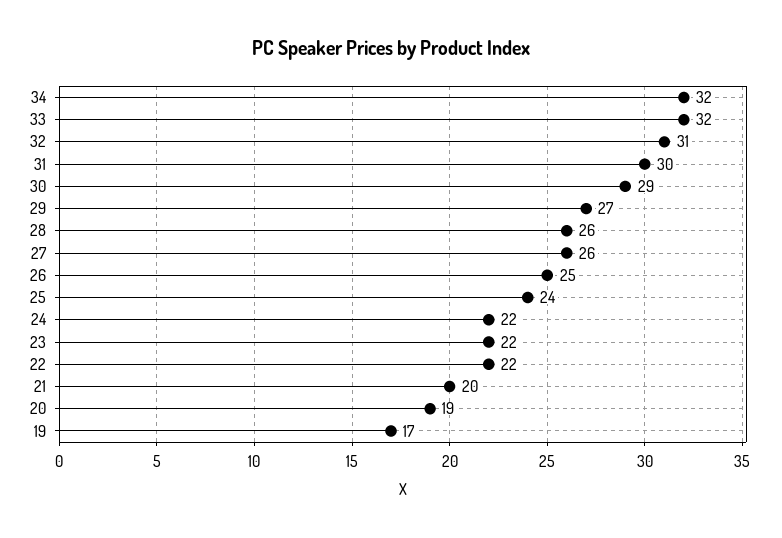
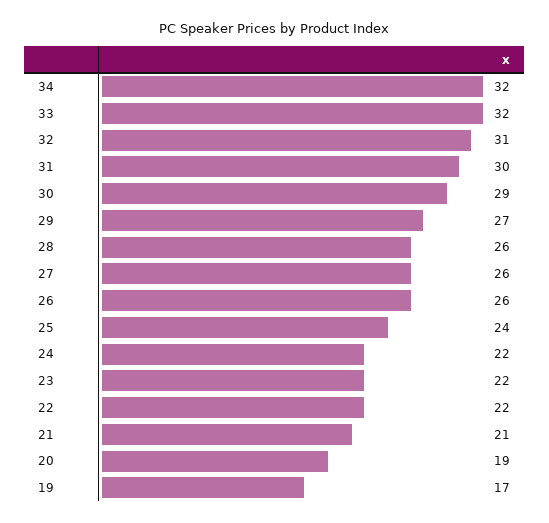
26: 25 -> 26
21: 20 -> 21

